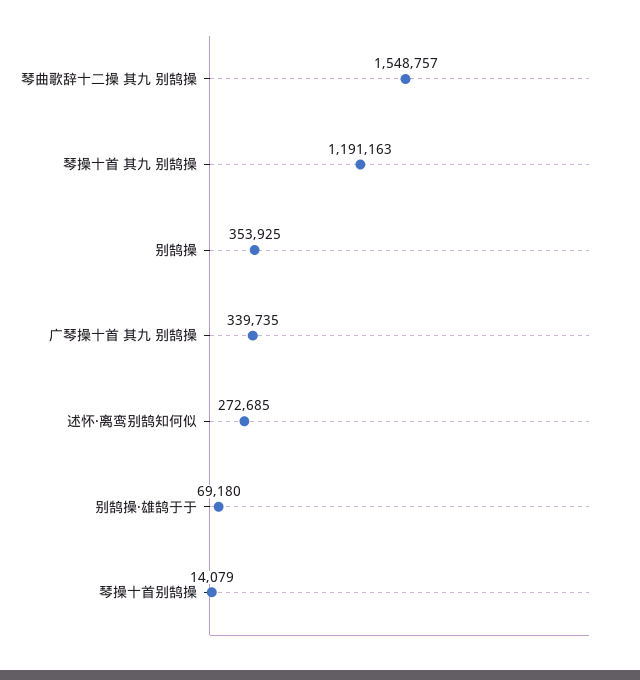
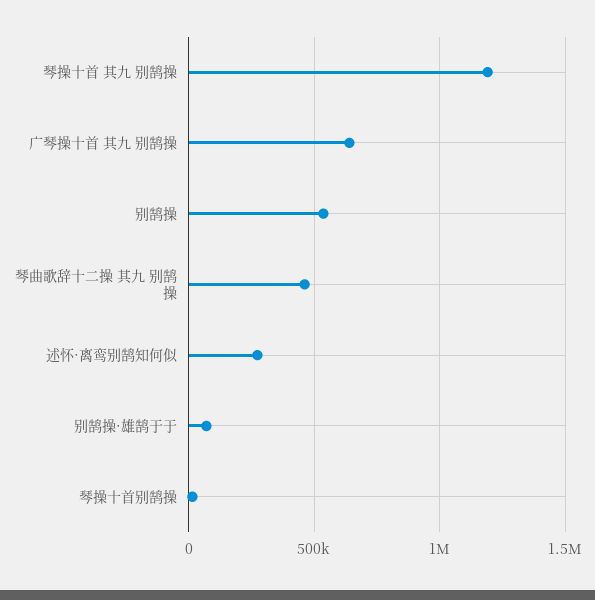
琴曲歌辞十二操 其九 别鹄操: 1548757 -> 450000
别鹄操: 353925 -> 550000
广琴操十首 其九 别鹄操: 339735 -> 650000

